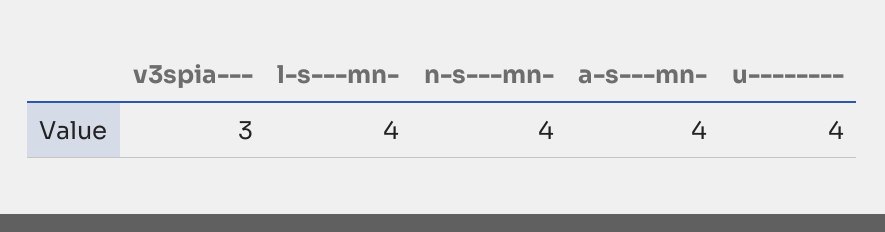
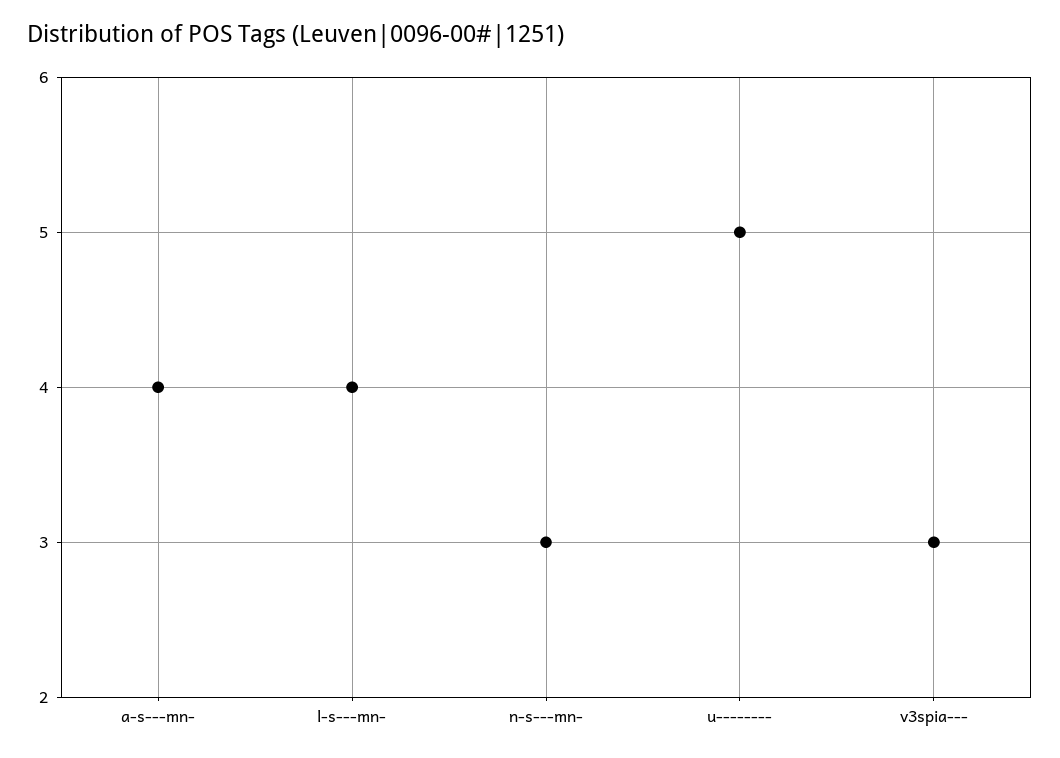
n-s---mn-: 4 -> 3
u--------: 4 -> 5

